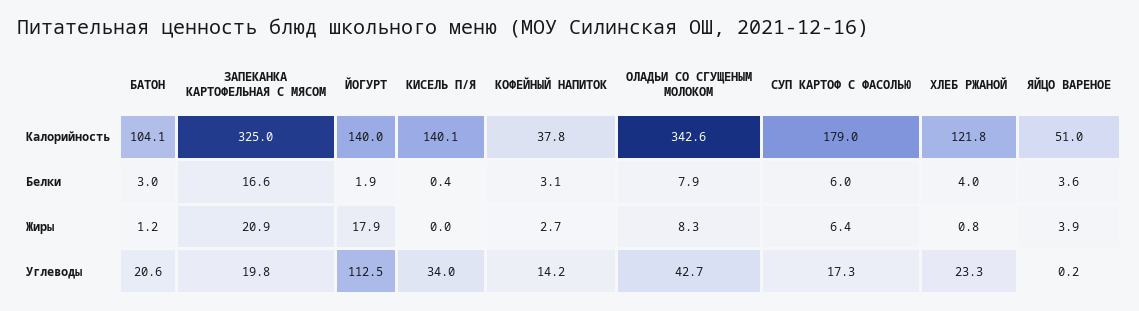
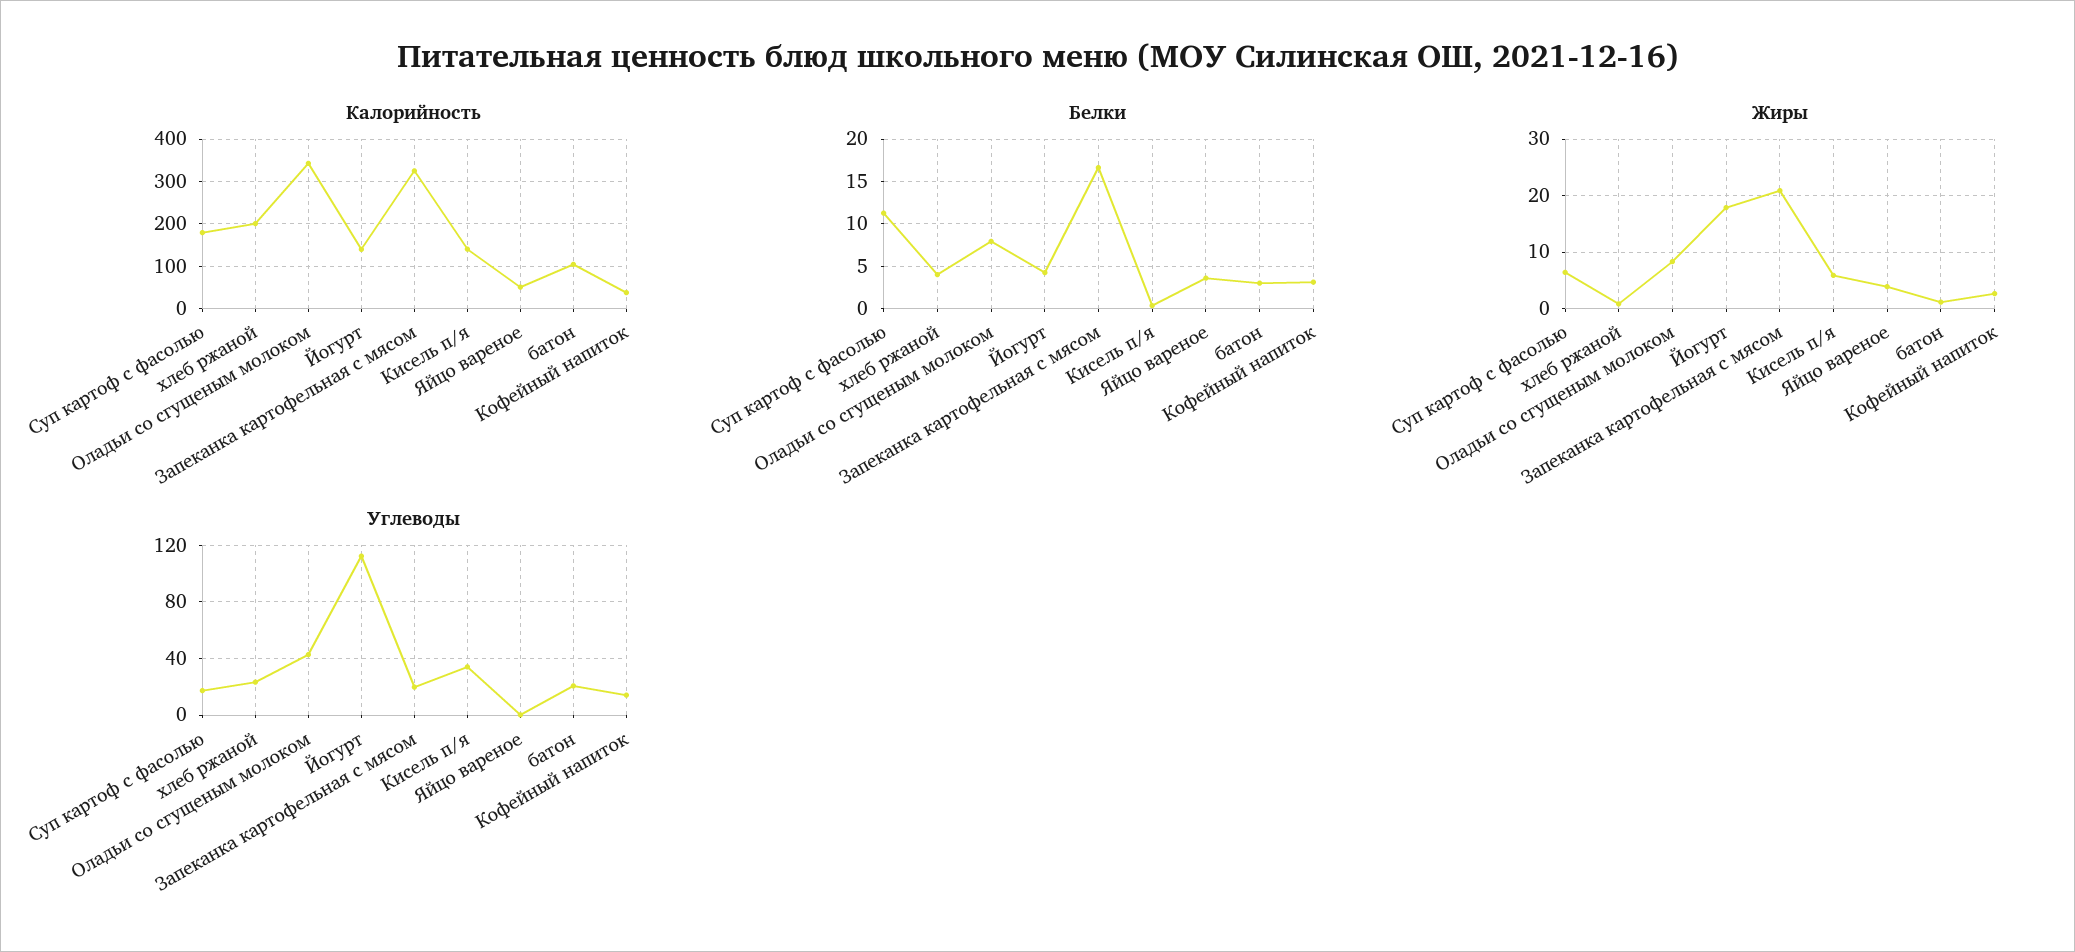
Калорийность, ХЛЕБ РЖАНОЙ: 121.8 -> 200
Белки, ЙОГУРТ: 1.9 -> 4
Белки, СУП КАРТОФ С ФАСОЛЬЮ: 6 -> 11
Жиры, КИСЕЛЬ П/Я: 0 -> 6

